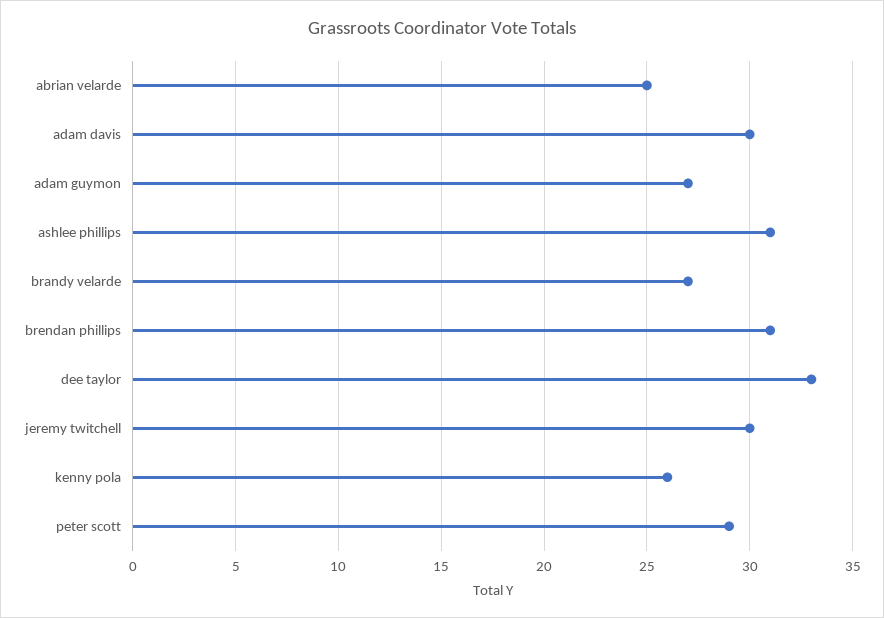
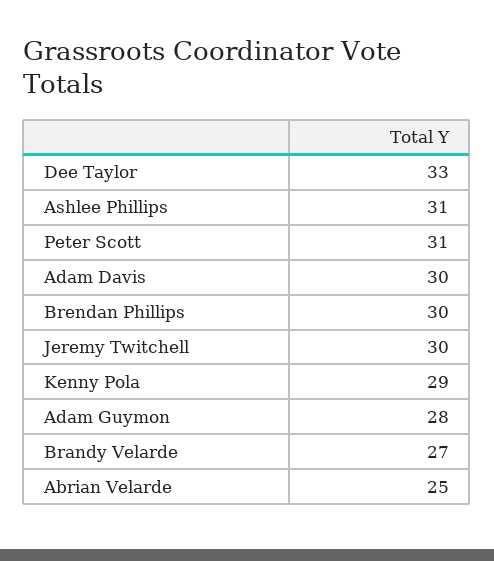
adam guymon: 27 -> 28
brendan phillips: 31 -> 30
kenny pola: 26 -> 29
peter scott: 29 -> 31

